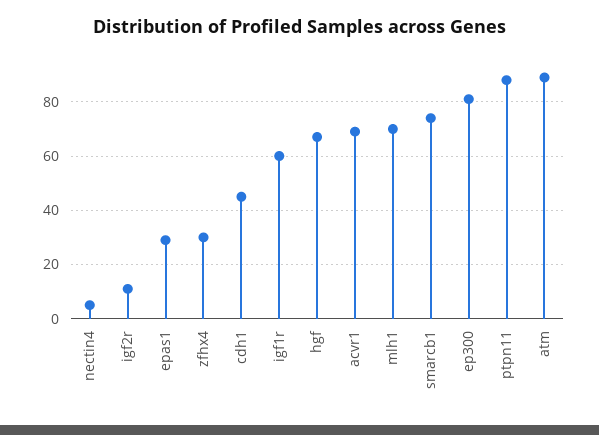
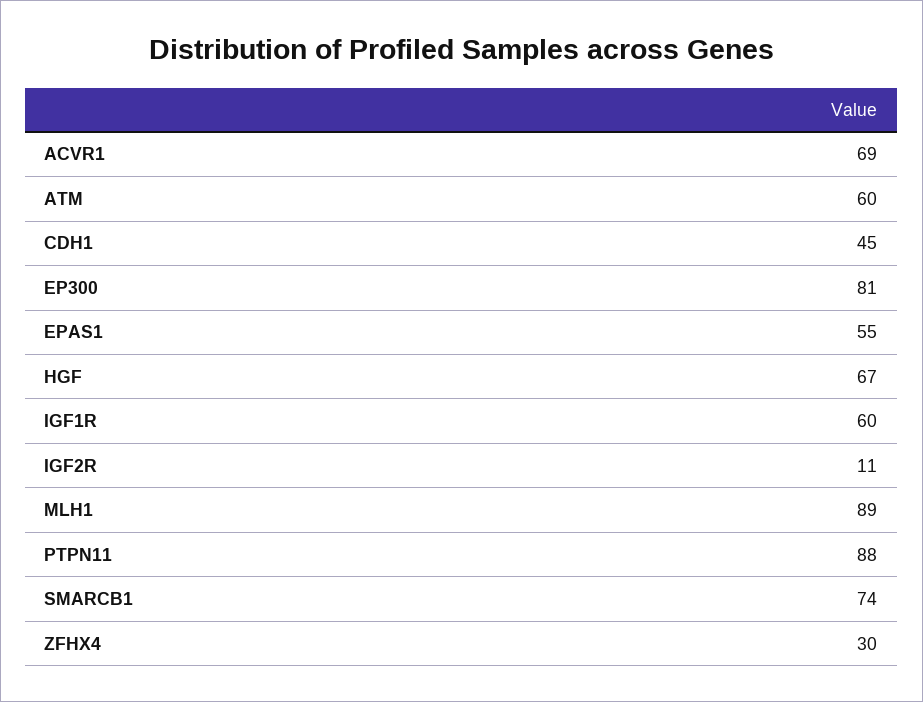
nectin4: 5 -> none
epas1: 30 -> 55
mlh1: 70 -> 89
atm: 90 -> 60

